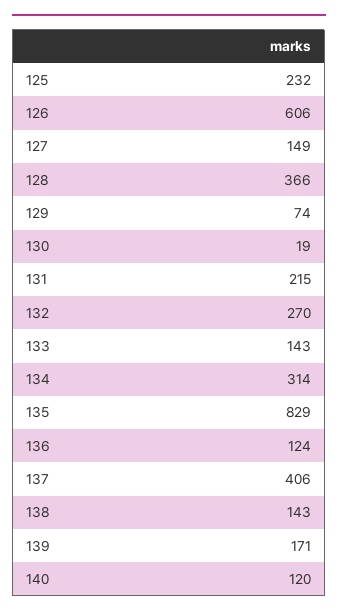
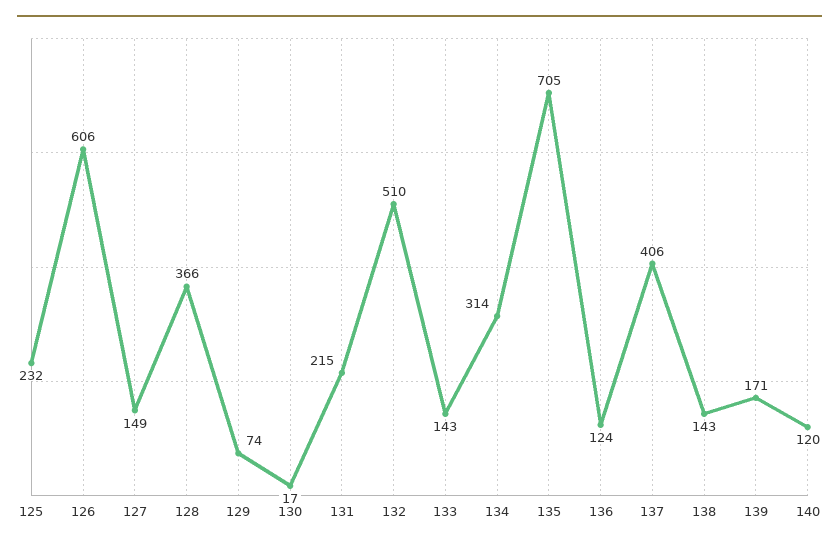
130: 19 -> 17
132: 270 -> 510
135: 829 -> 705

